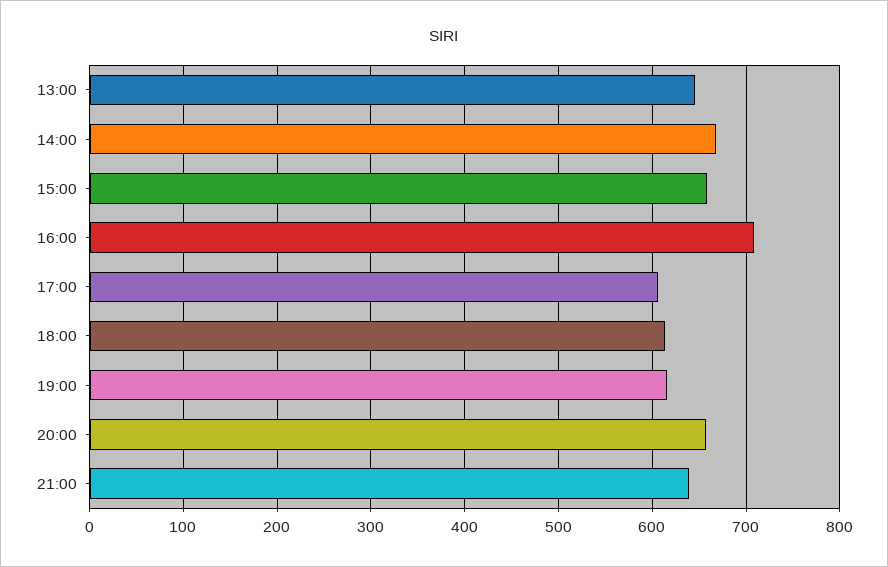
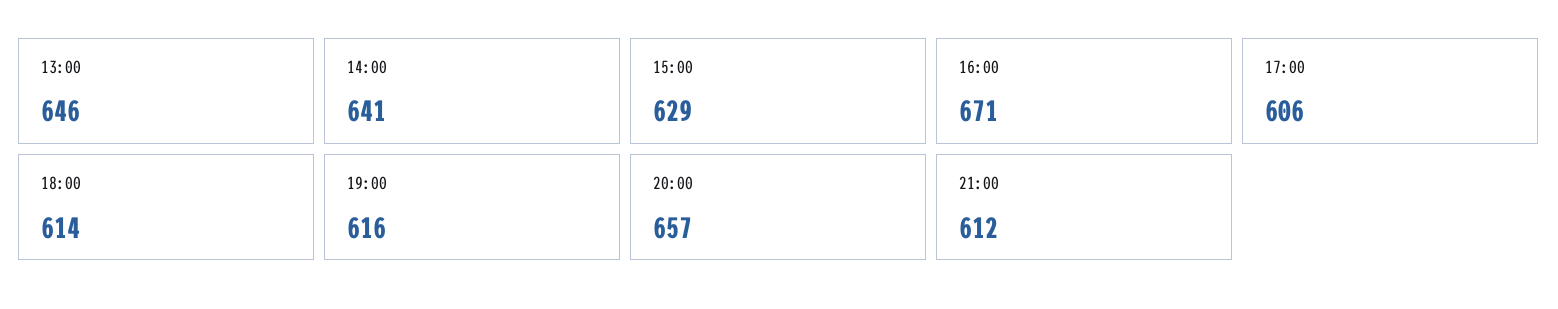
14:00: 670 -> 641
15:00: 660 -> 629
16:00: 710 -> 671
21:00: 640 -> 612

